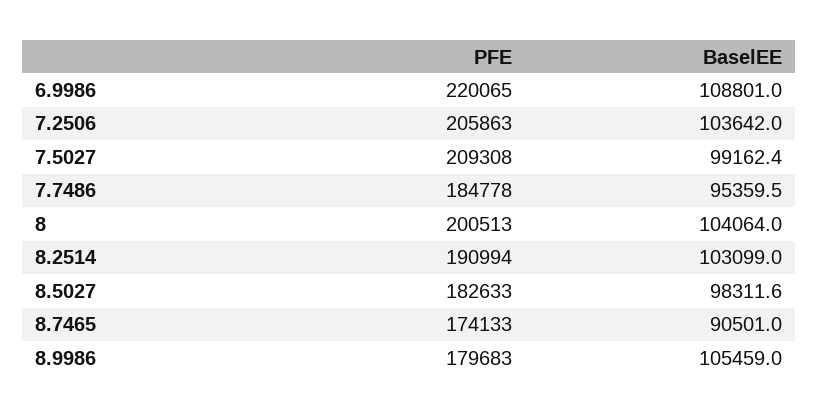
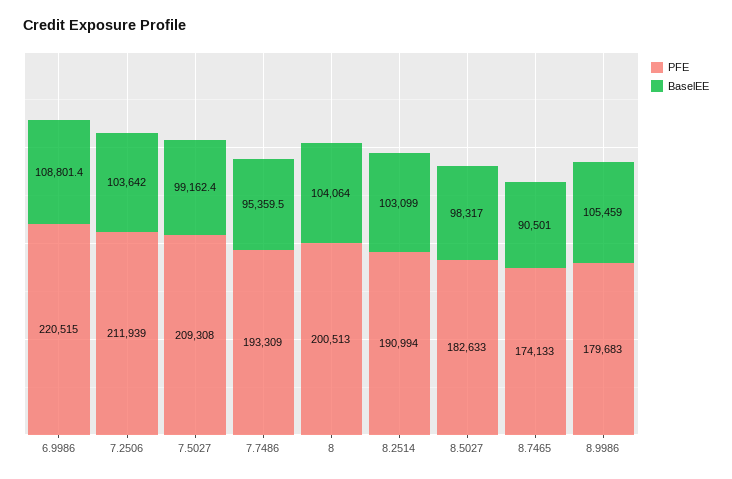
PFE, 6.9986: 220065 -> 220515
BaselEE, 6.9986: 108801 -> 108801.4
PFE, 7.2506: 205863 -> 211939
PFE, 7.7486: 184778 -> 193309
BaselEE, 8.5027: 98311.6 -> 98317

